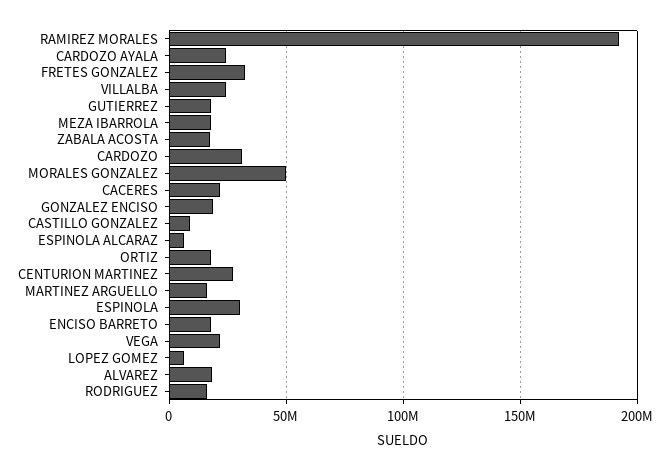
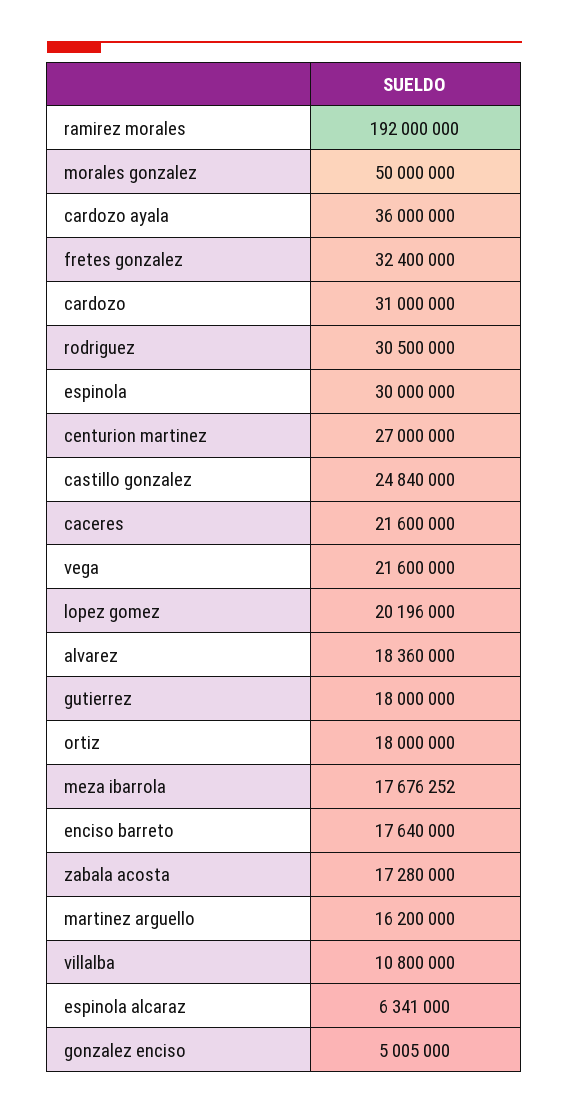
CARDOZO AYALA: 25000000 -> 36000000
VILLALBA: 25000000 -> 10800000
GONZALEZ ENCISO: 20000000 -> 5005000
CASTILLO GONZALEZ: 10000000 -> 24840000
LOPEZ GOMEZ: 5000000 -> 20196000
RODRIGUEZ: 15000000 -> 30500000

